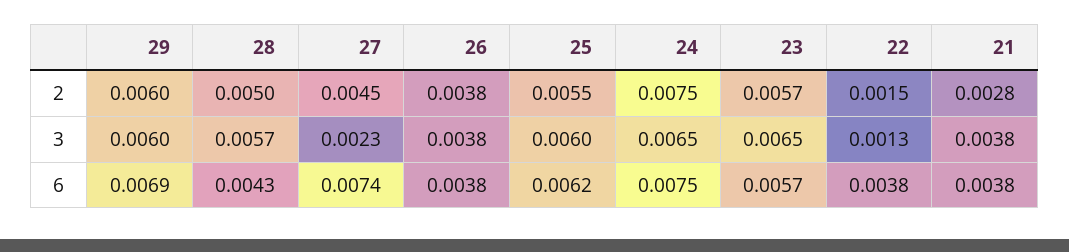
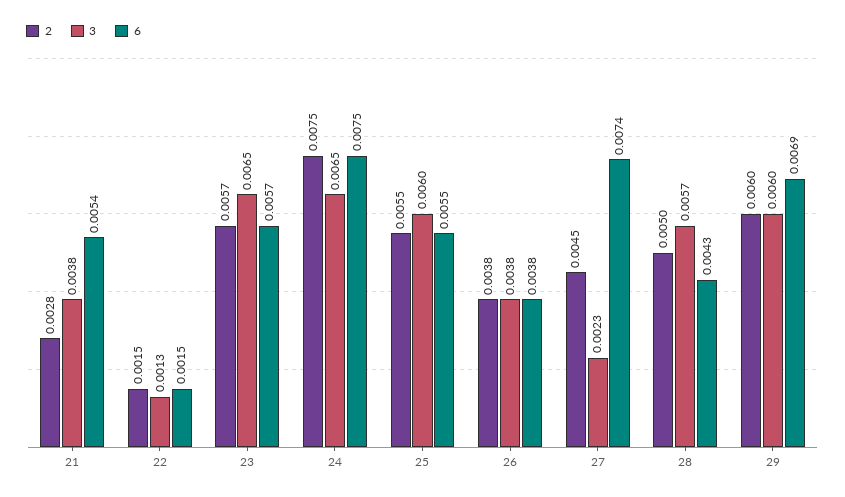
6, 25: 0.0062 -> 0.0055
6, 22: 0.0038 -> 0.0015
6, 21: 0.0038 -> 0.0054

